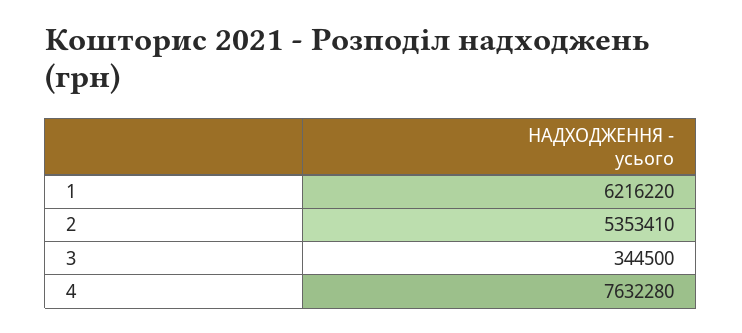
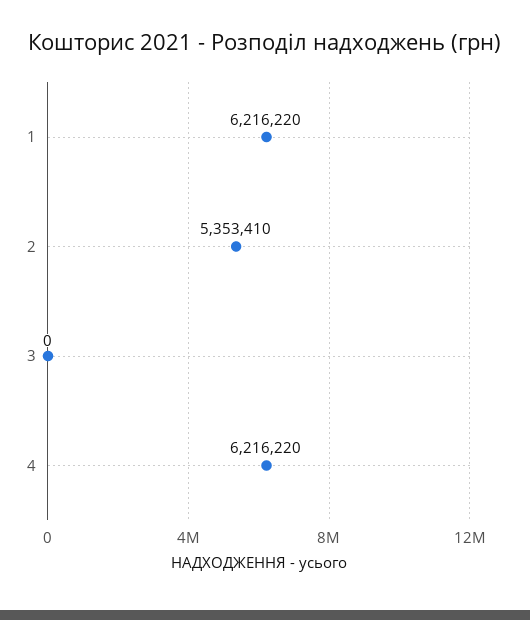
3: 344500 -> 0
4: 7632280 -> 6216220

